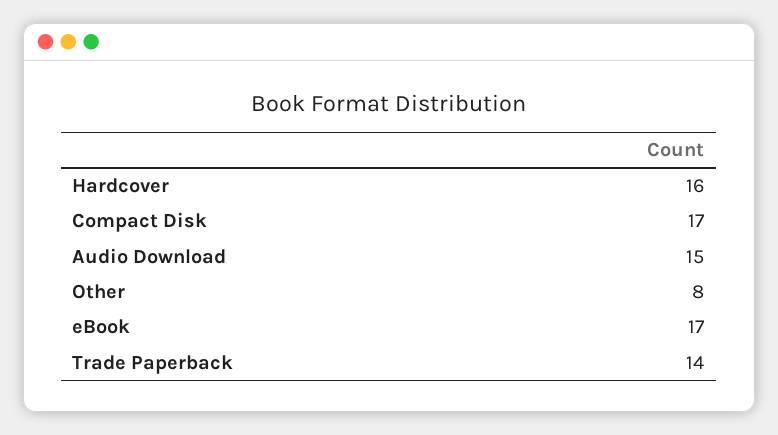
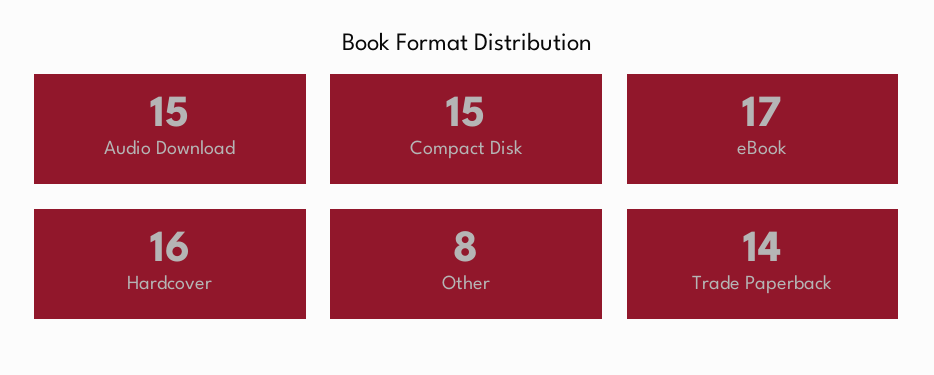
Compact Disk: 17 -> 15

